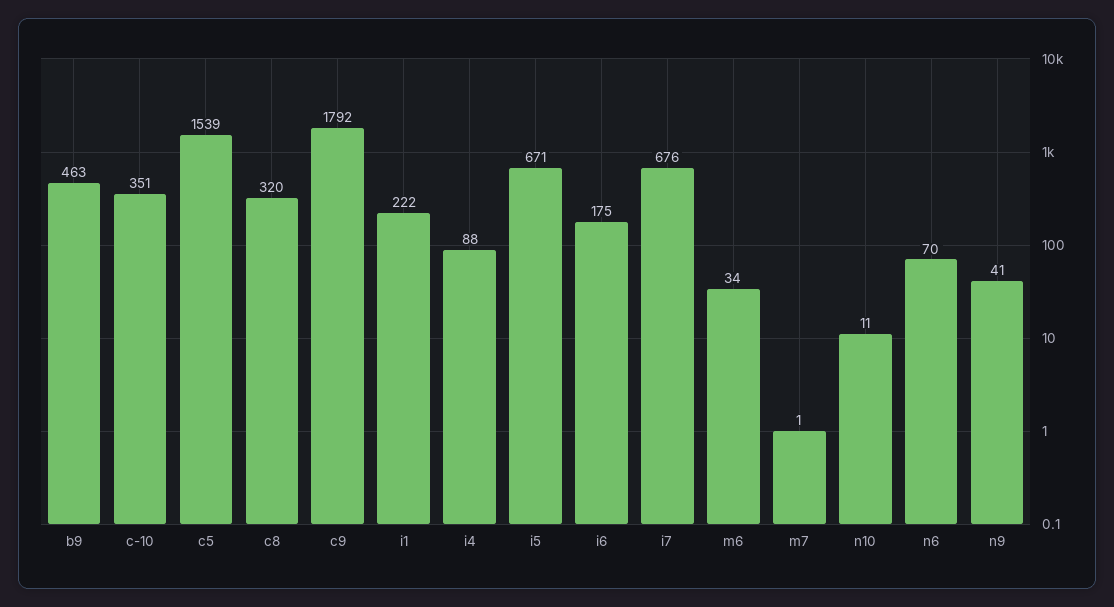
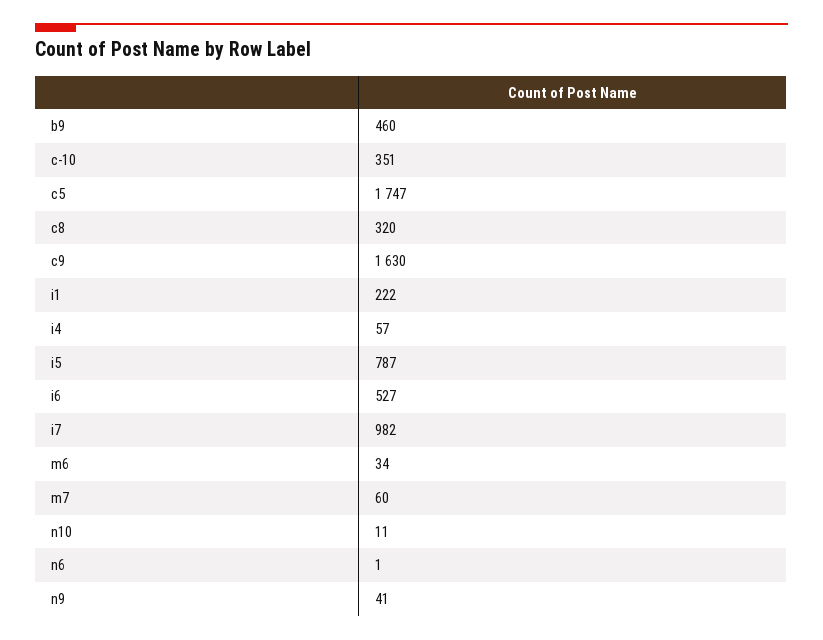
b9: 463 -> 460
c5: 1539 -> 1747
c9: 1792 -> 1630
i4: 88 -> 57
i5: 671 -> 787
i6: 175 -> 527
i7: 676 -> 982
m7: 1 -> 60
n6: 70 -> 1

